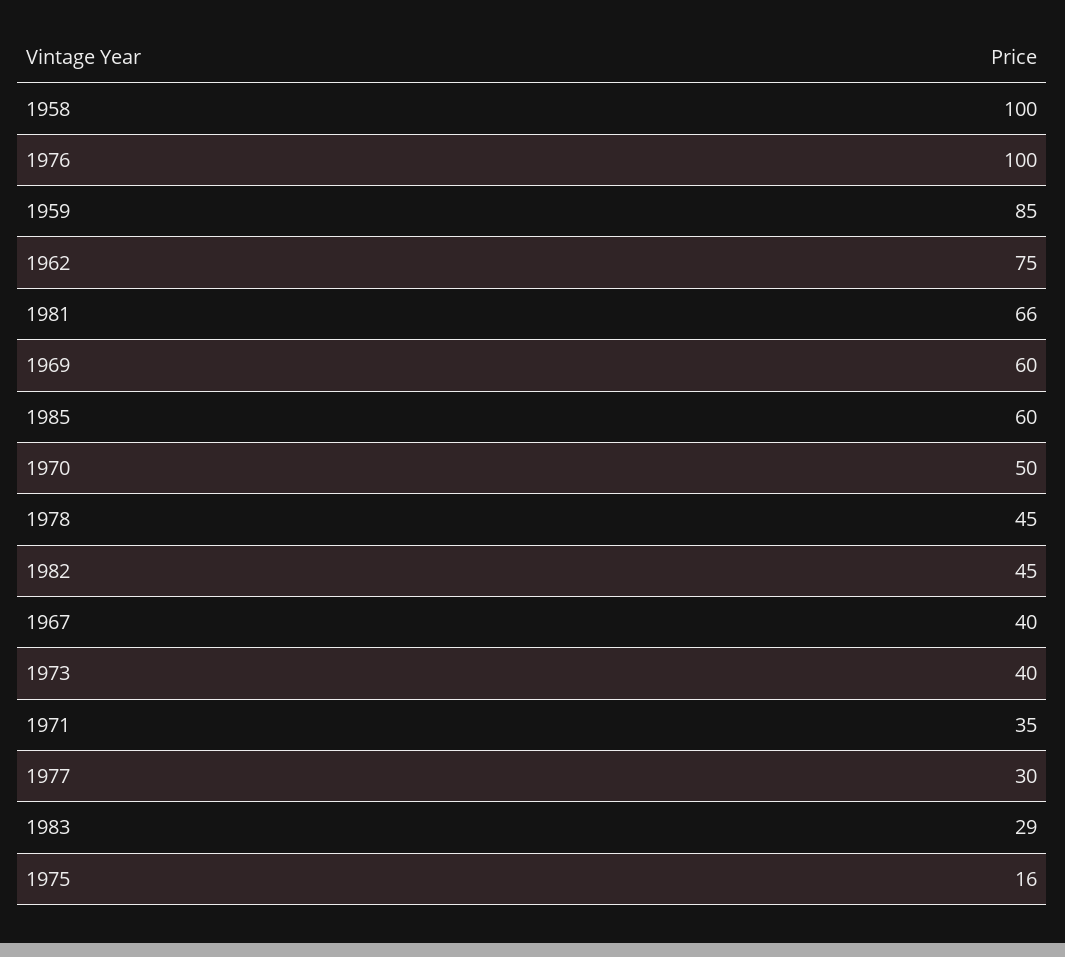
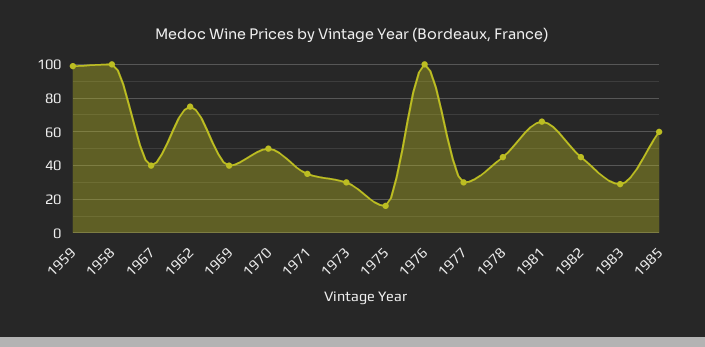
1959: 85 -> 100
1969: 60 -> 40
1973: 40 -> 30

